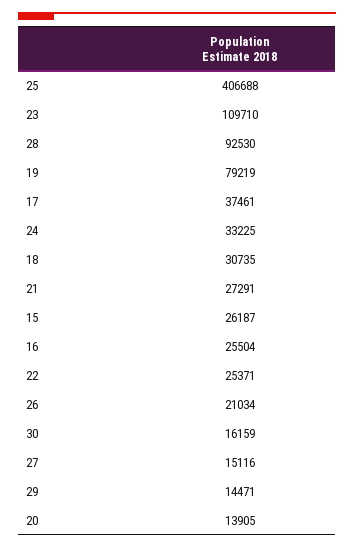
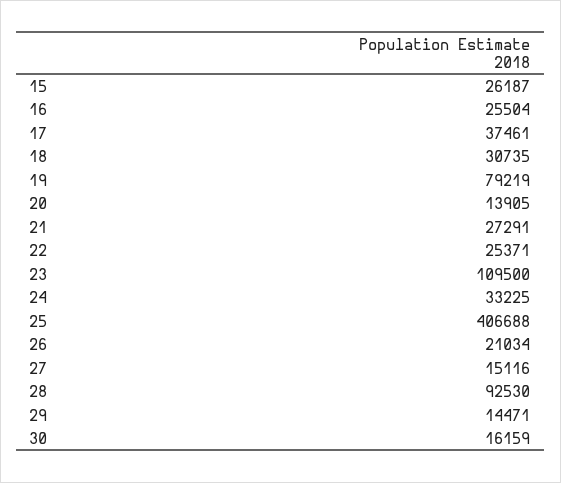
23: 109710 -> 109500

